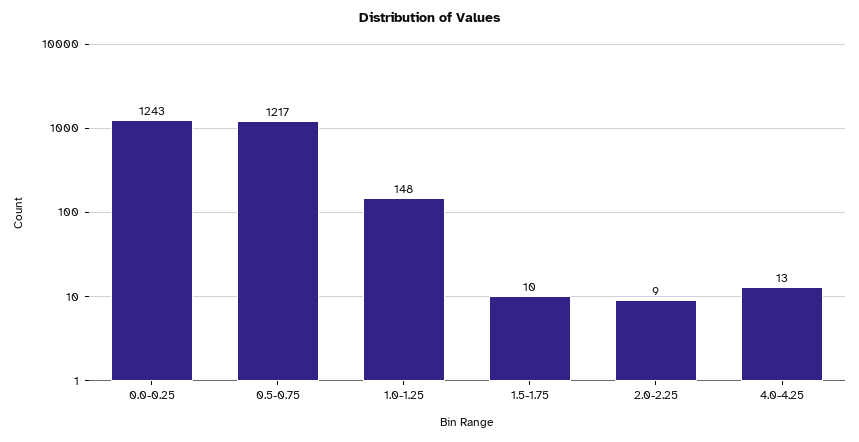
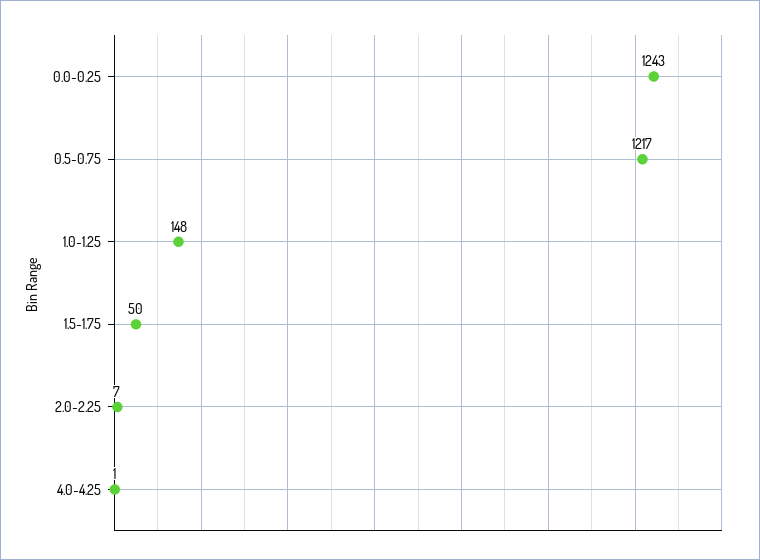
1.5-1.75: 10 -> 50
2.0-2.25: 9 -> 7
4.0-4.25: 13 -> 1

